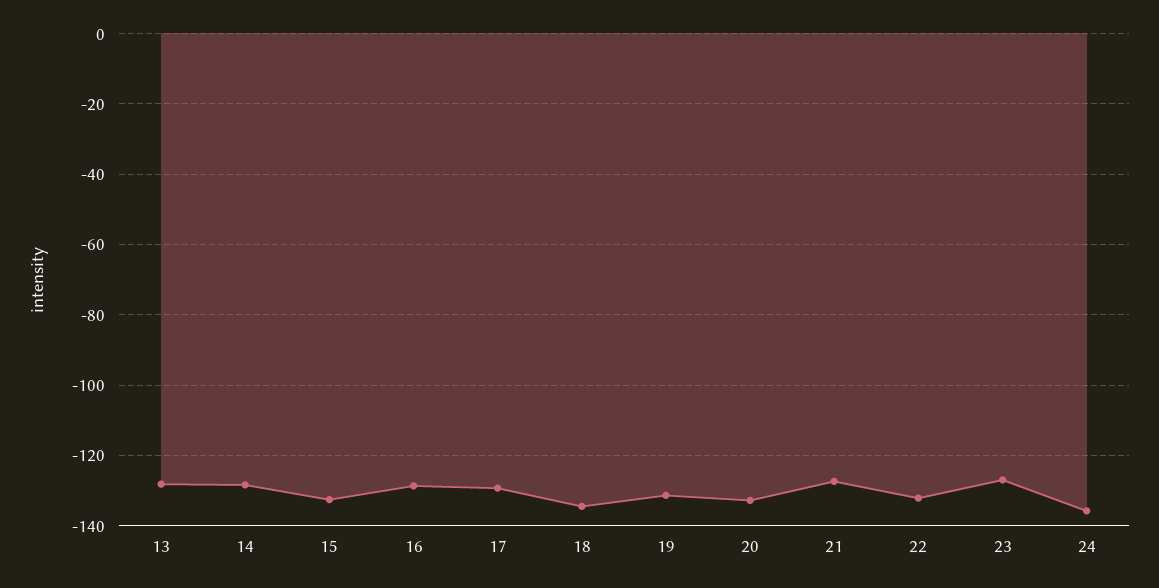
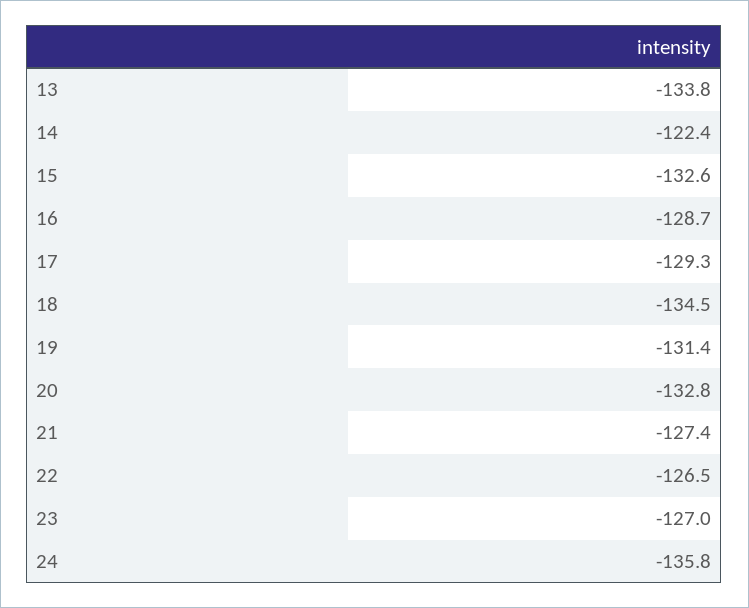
13: -128 -> -133.8
14: -128 -> -122.4
22: -132 -> -126.5

